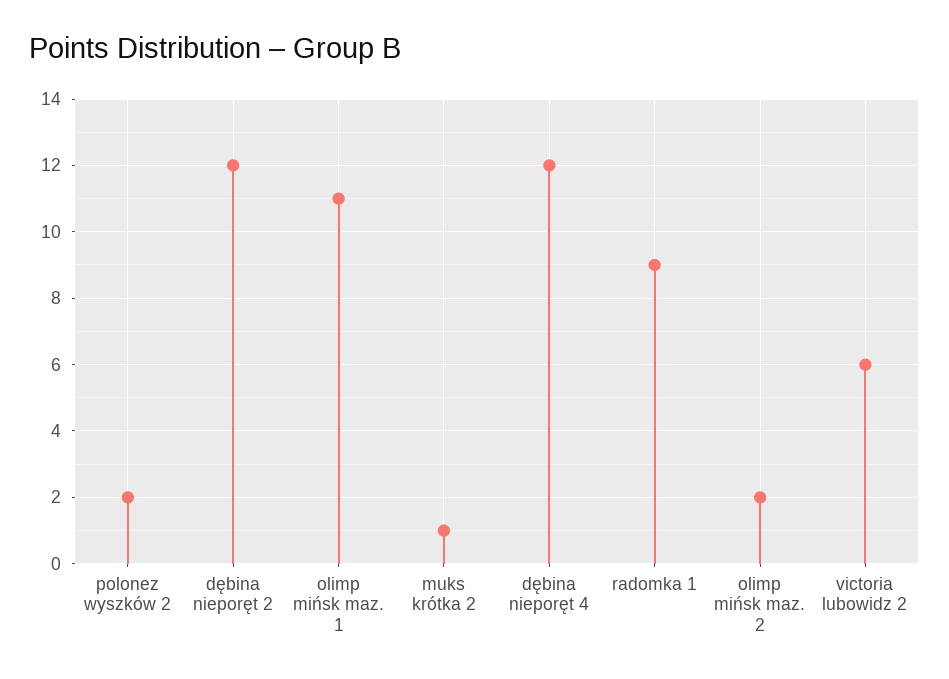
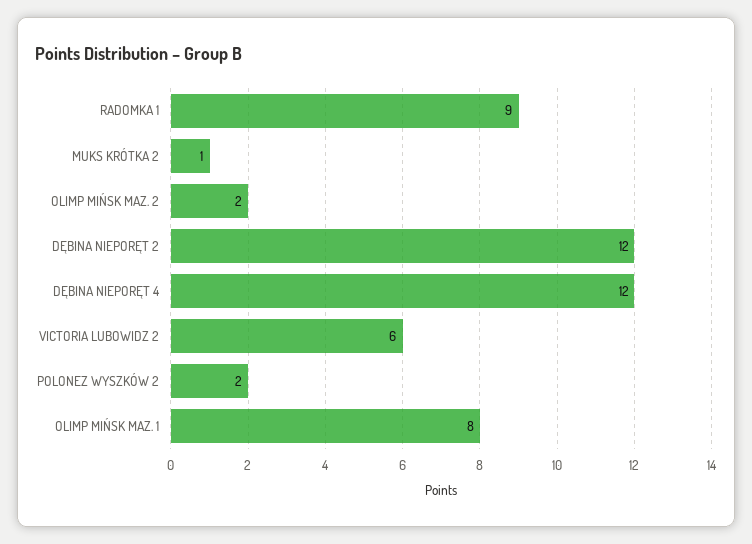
olimp mińsk maz. 1: 11 -> 8

